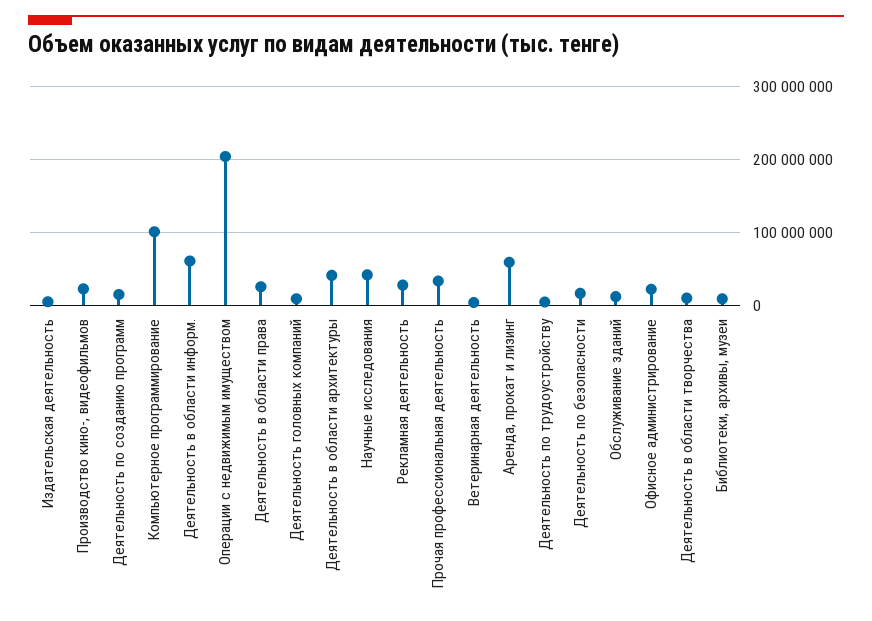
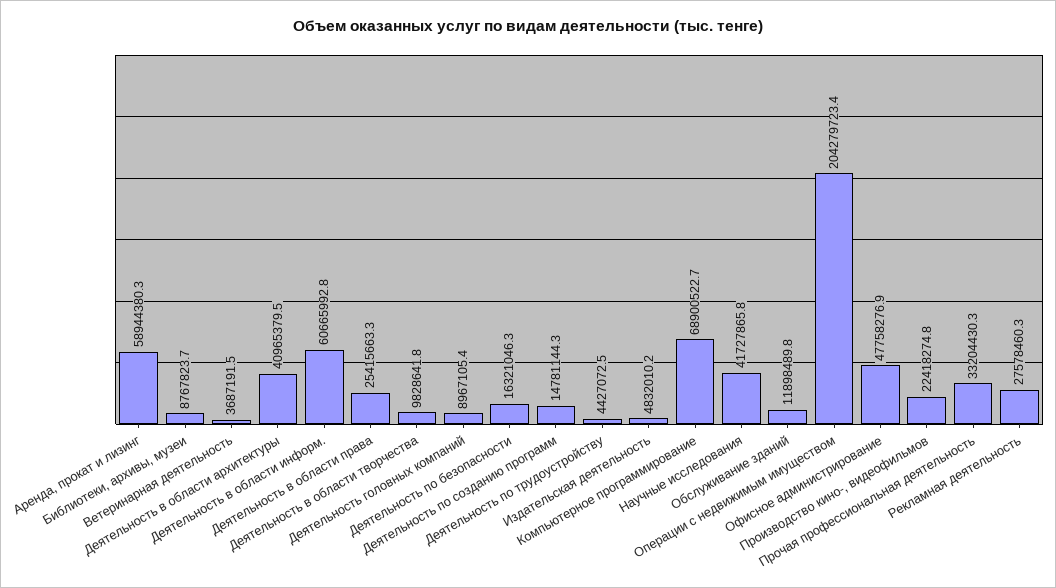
Компьютерное программирование: 100000000 -> 68900522.7
Офисное администрирование: 20000000 -> 47758276.9

